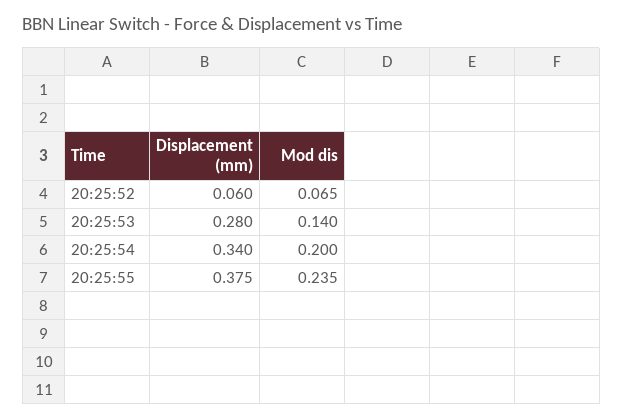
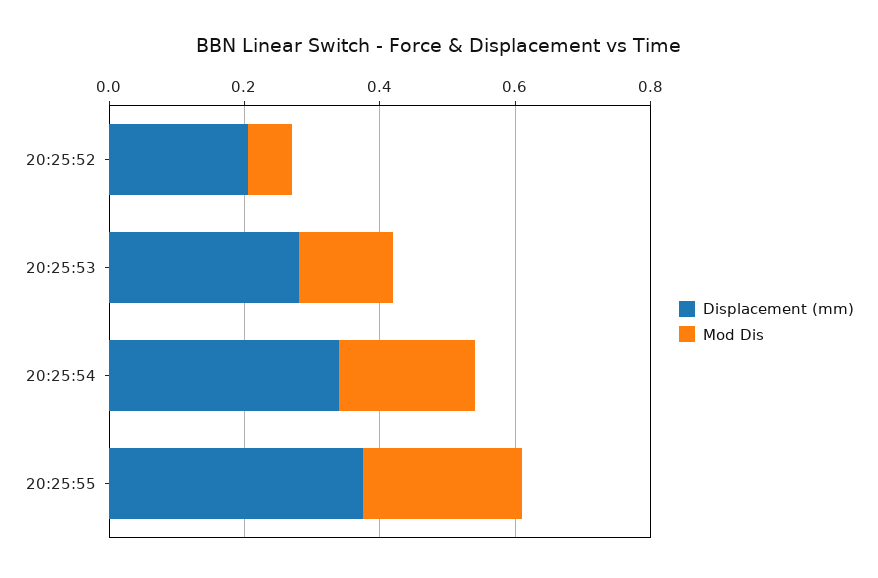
Displacement (mm), 20:25:52: 0.06 -> 0.2

